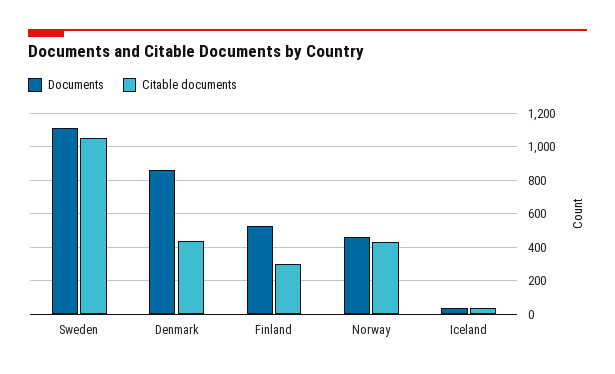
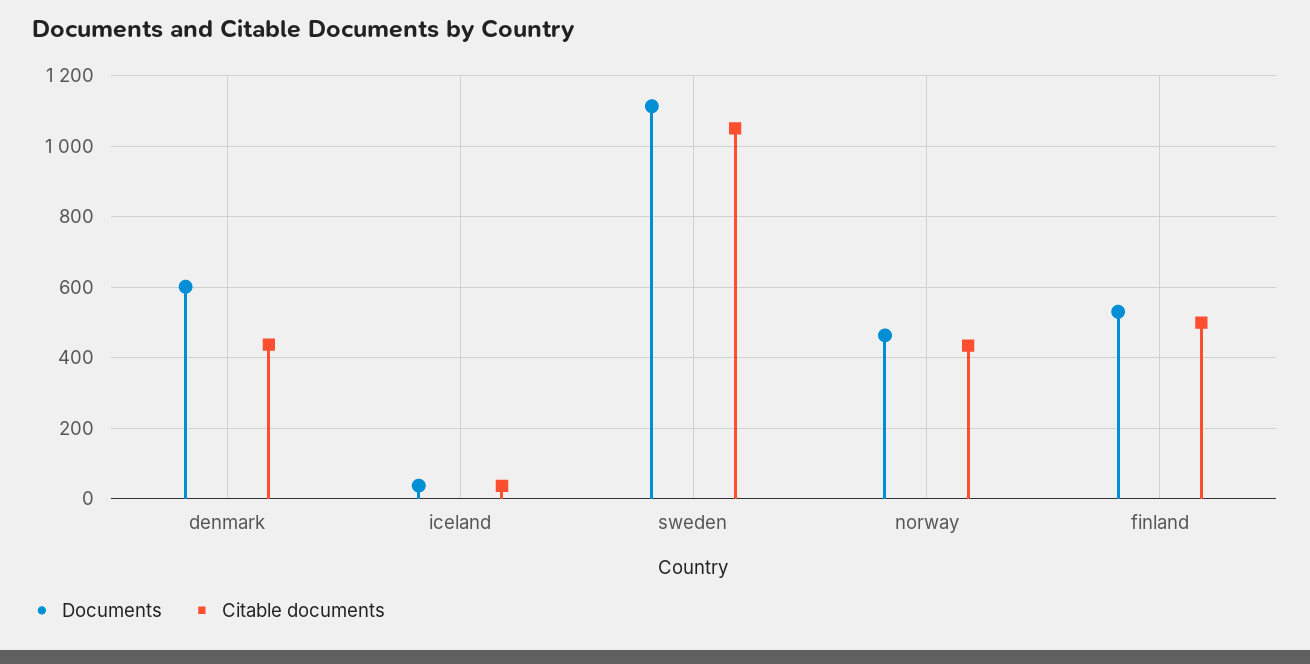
Documents, Denmark: 850 -> 600
Citable documents, Finland: 300 -> 500

